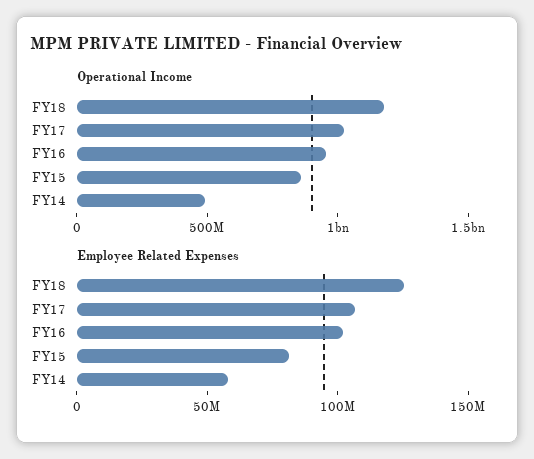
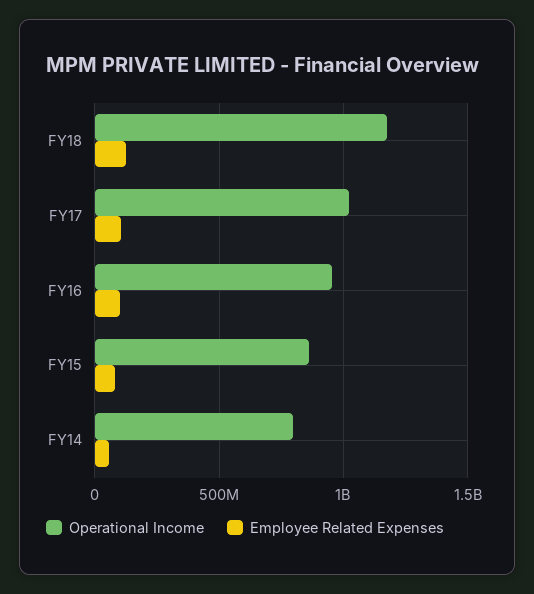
Operational Income, FY14: 500000000 -> 800000000

